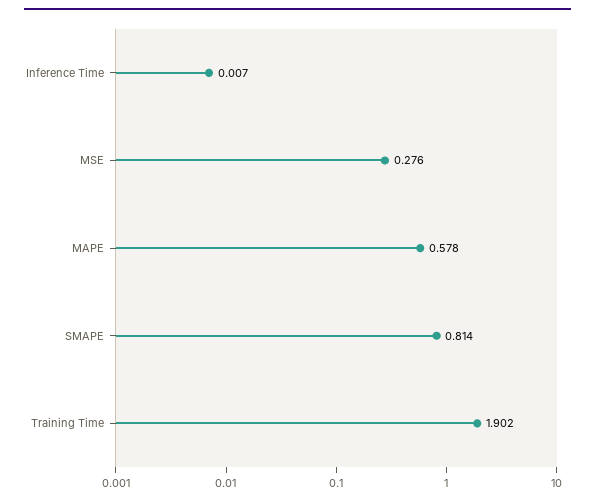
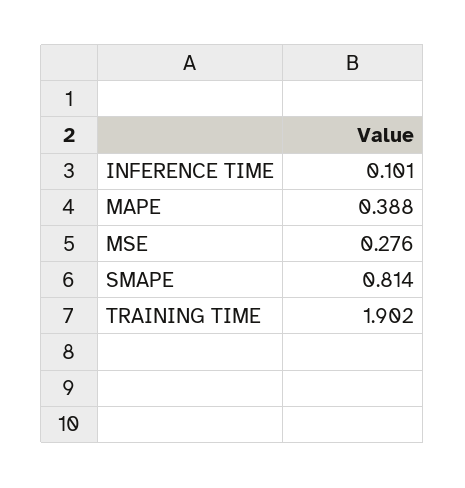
Inference Time: 0.007 -> 0.101
MAPE: 0.578 -> 0.388

